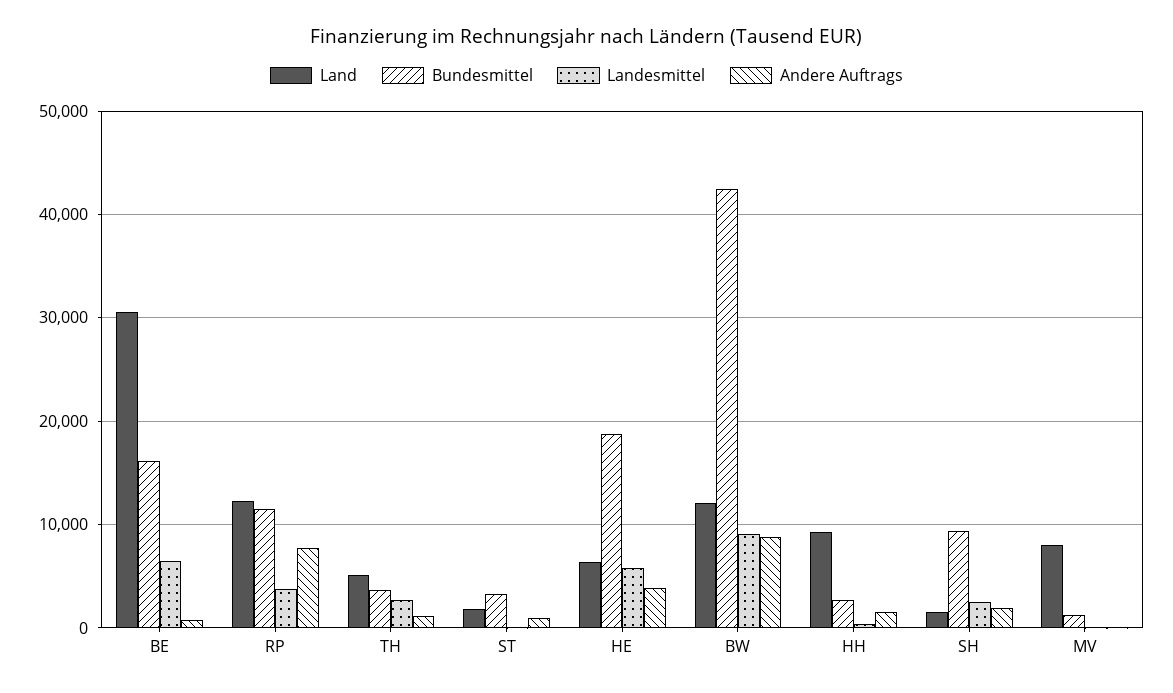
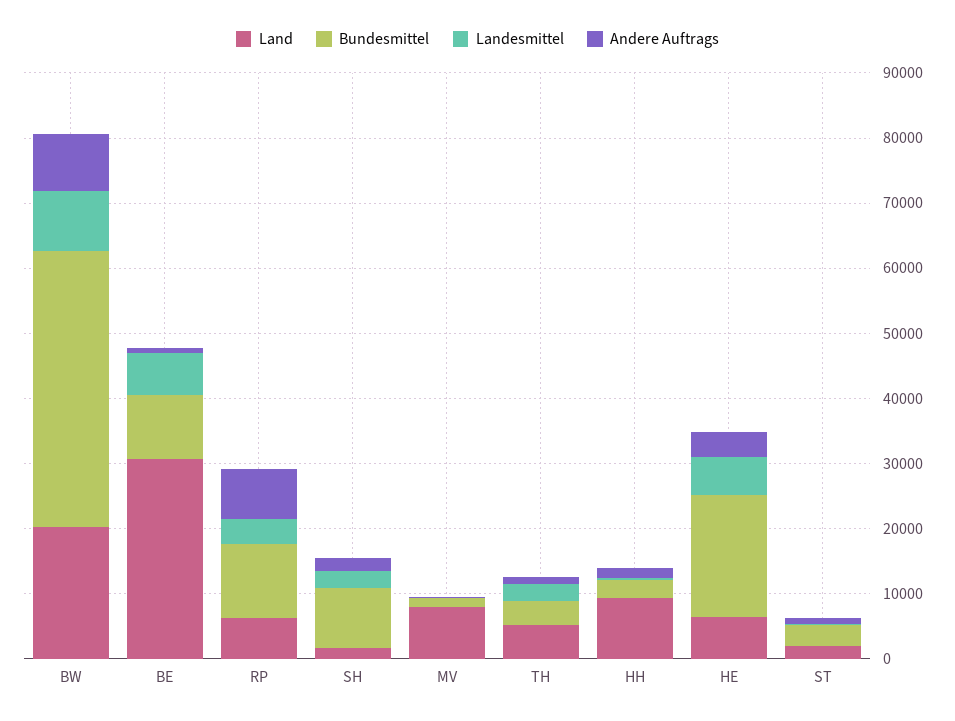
Bundesmittel, BE: 16000 -> 10000
Land, RP: 12000 -> 6000
Land, BW: 12000 -> 20000

